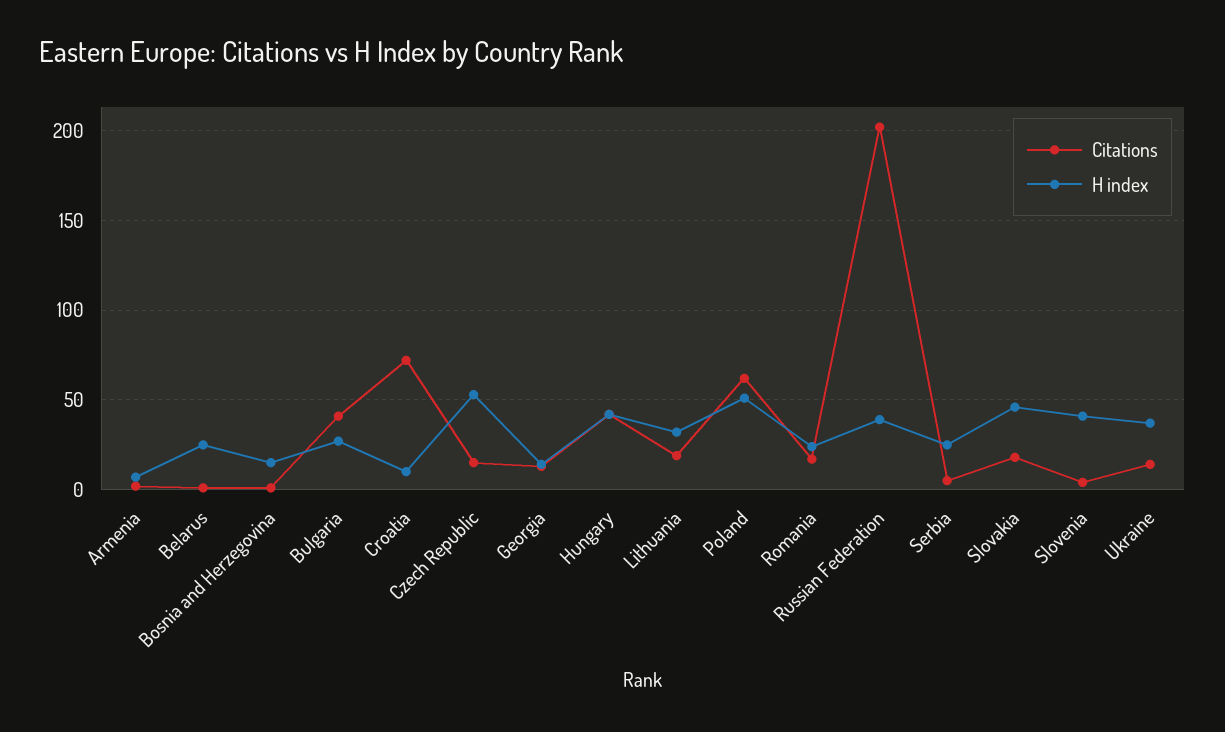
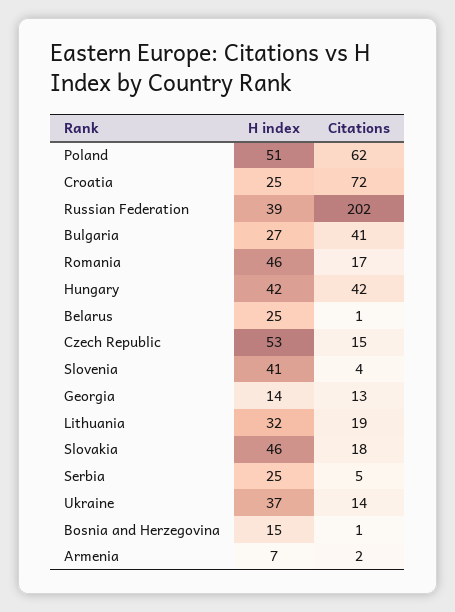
H index, Croatia: 10 -> 25
H index, Romania: 25 -> 46

